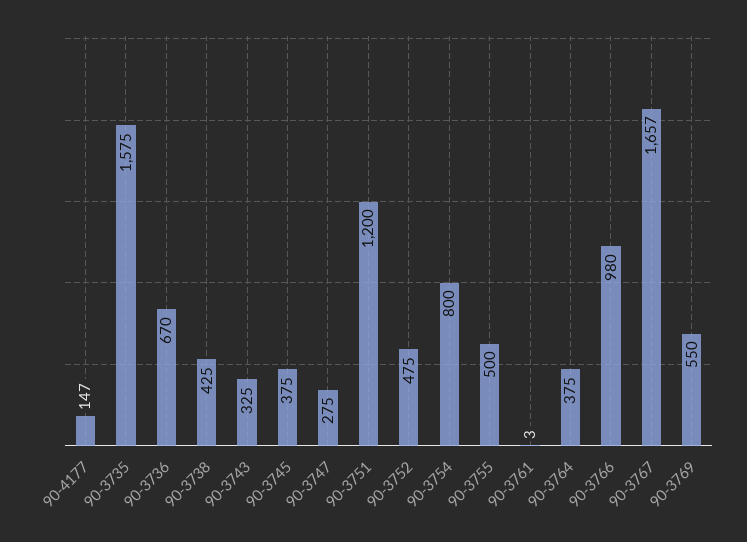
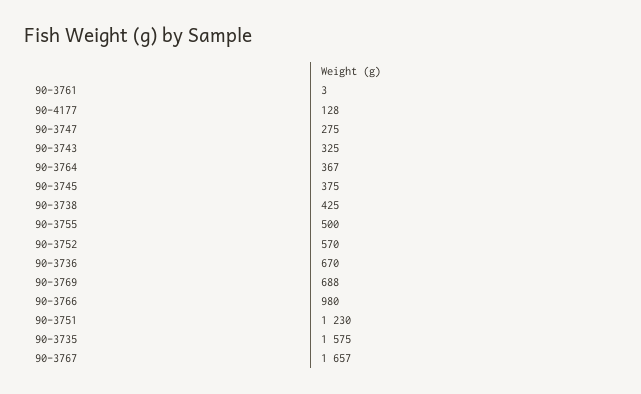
90-4177: 147 -> 128
90-3751: 1200 -> 1230
90-3752: 475 -> 570
90-3754: 800 -> none
90-3764: 375 -> 367
90-3769: 550 -> 688

